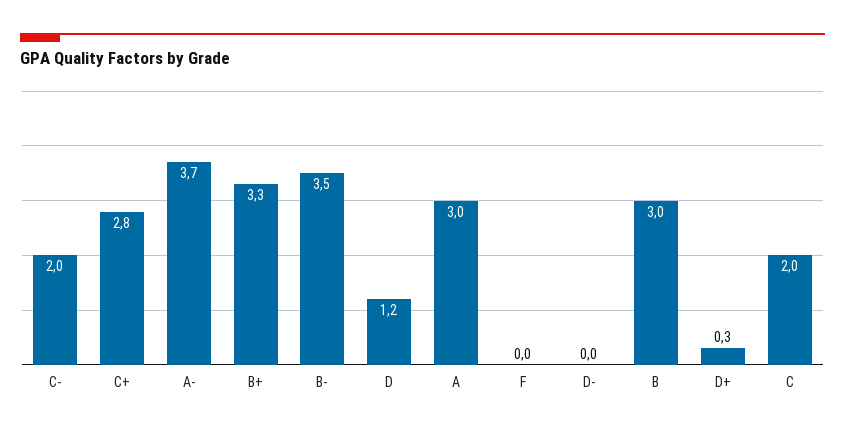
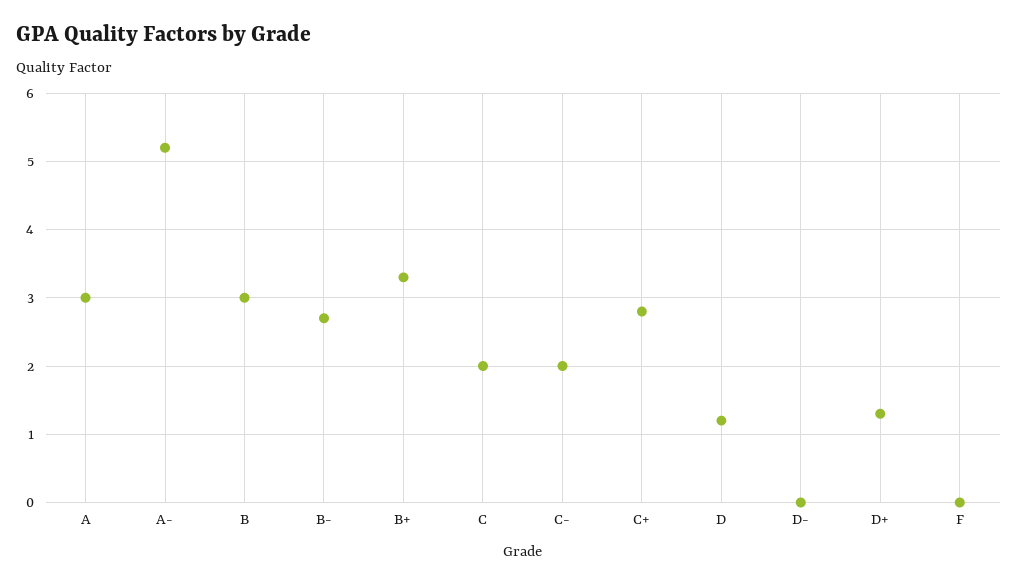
A-: 3.7 -> 5.2
B-: 3.5 -> 2.7
D+: 0.3 -> 1.3

